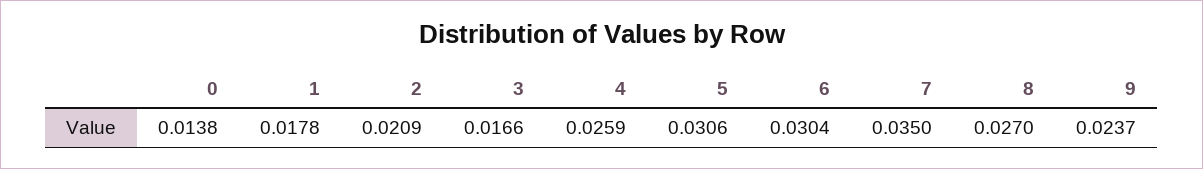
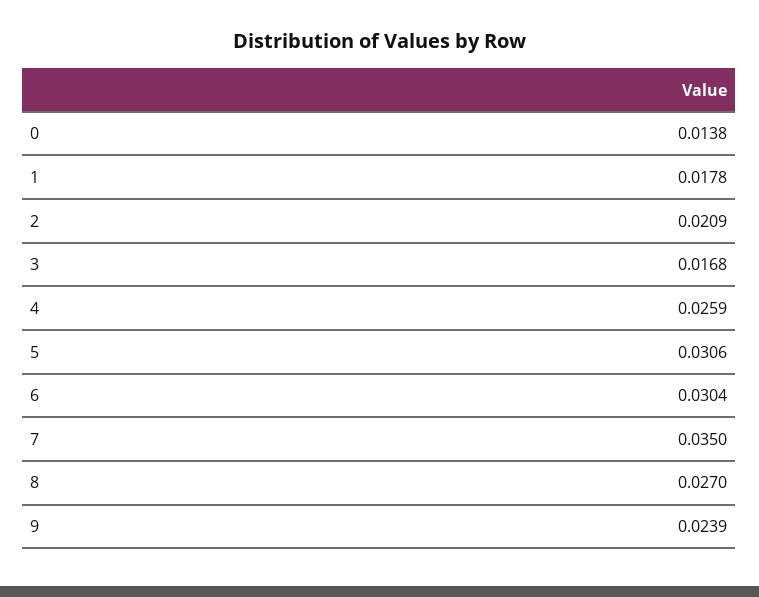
3: 0.0166 -> 0.0168
9: 0.0237 -> 0.0239

